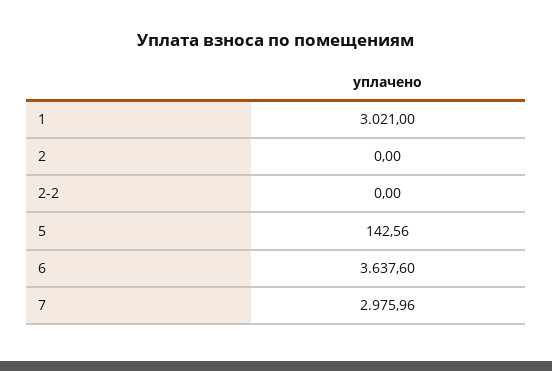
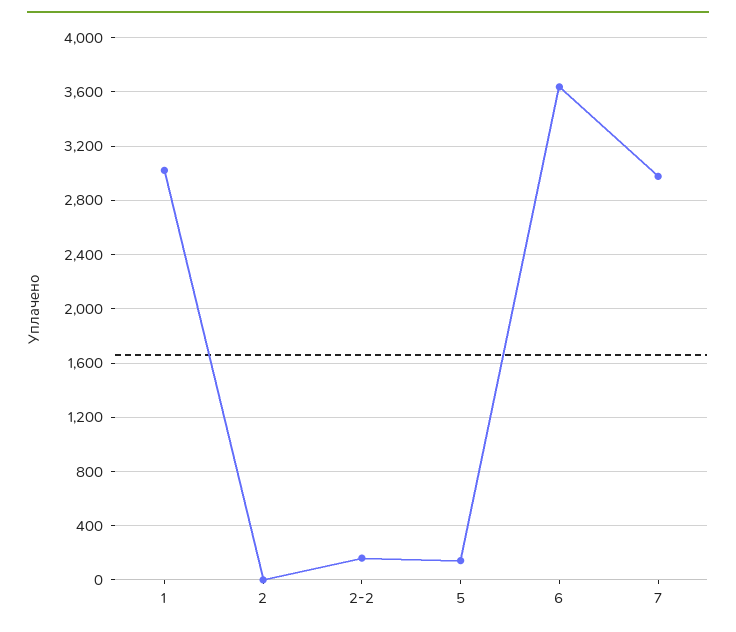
2-2: 0 -> 150

